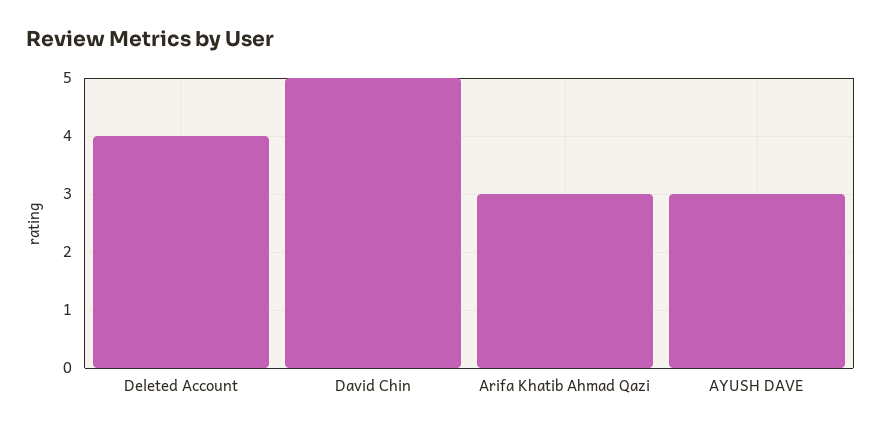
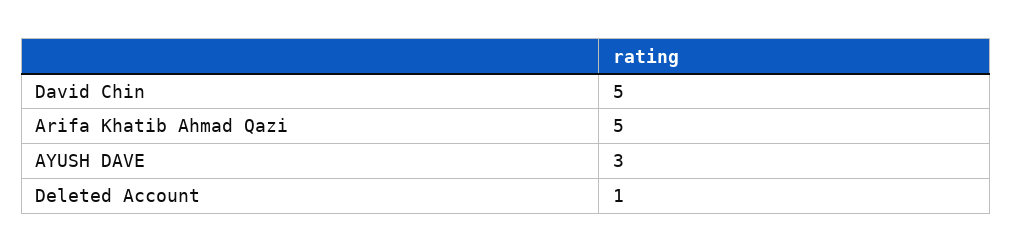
Deleted Account: 4 -> 1
Arifa Khatib Ahmad Qazi: 3 -> 5

